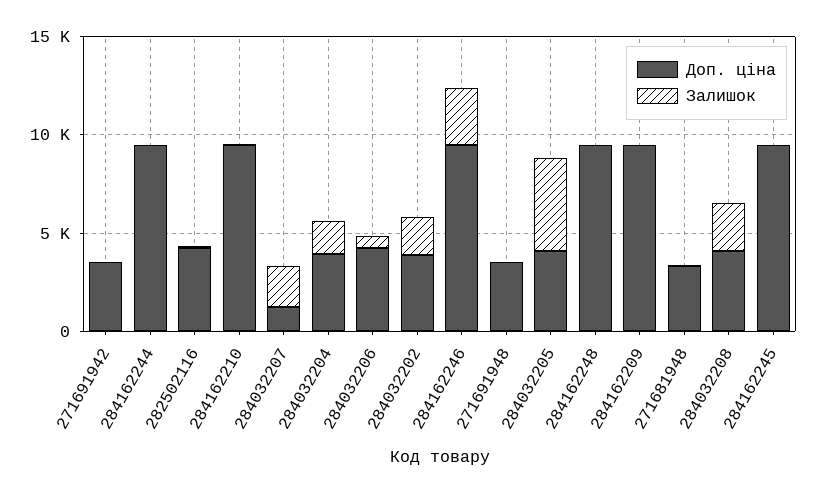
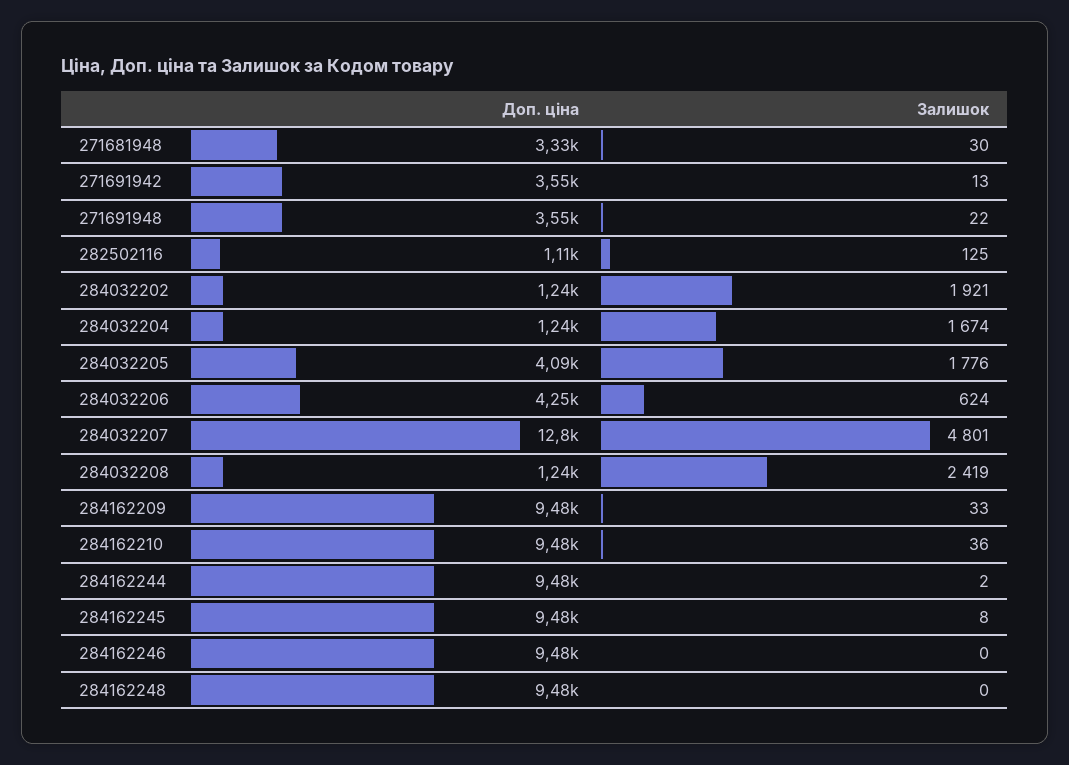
Доп. ціна, 282502116: 4000 -> 1110
Доп. ціна, 284032207: 1000 -> 12800
Залишок, 284032207: 2000 -> 4801
Доп. ціна, 284032204: 4000 -> 1240
Доп. ціна, 284032202: 4000 -> 1240
Залишок, 284162246: 3000 -> 0
Залишок, 284032205: 5000 -> 1776
Доп. ціна, 284032208: 4000 -> 1240

